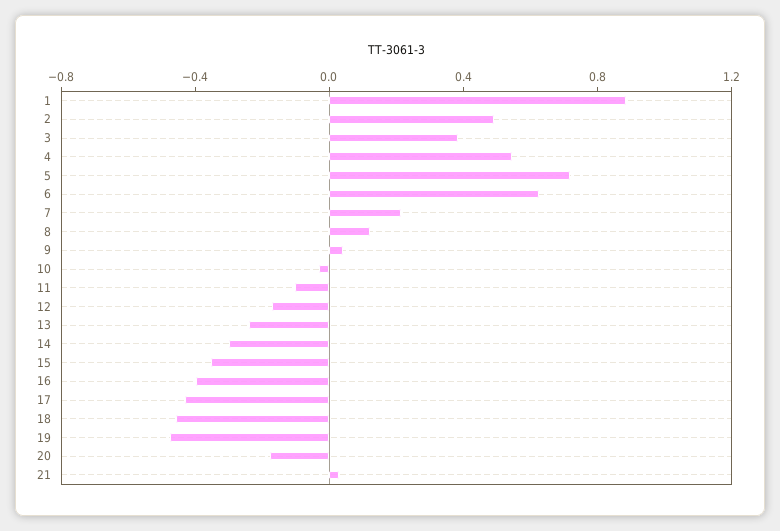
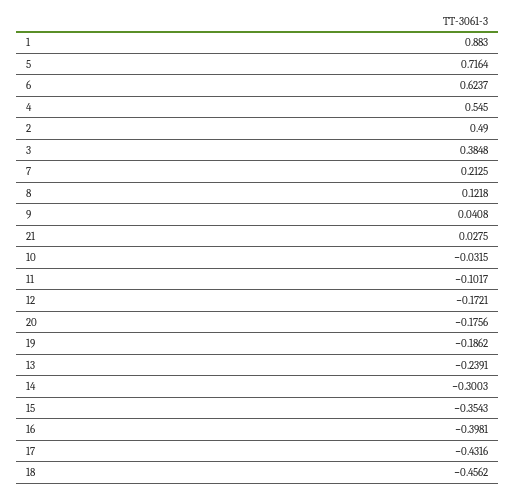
19: -0.5 -> -0.1862

